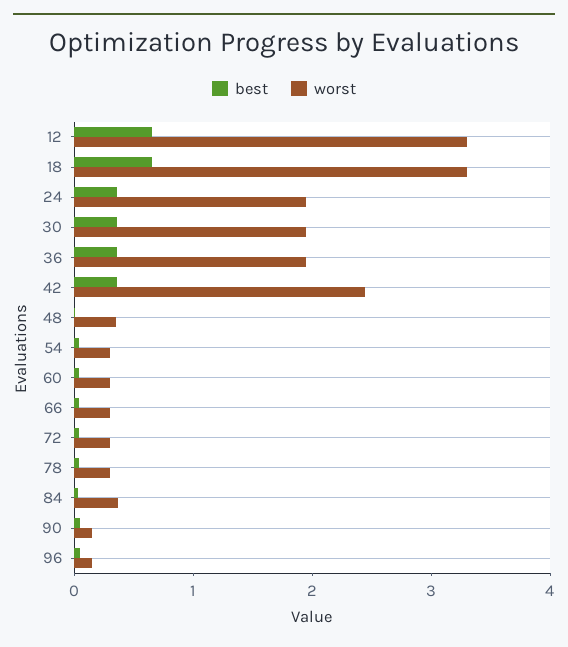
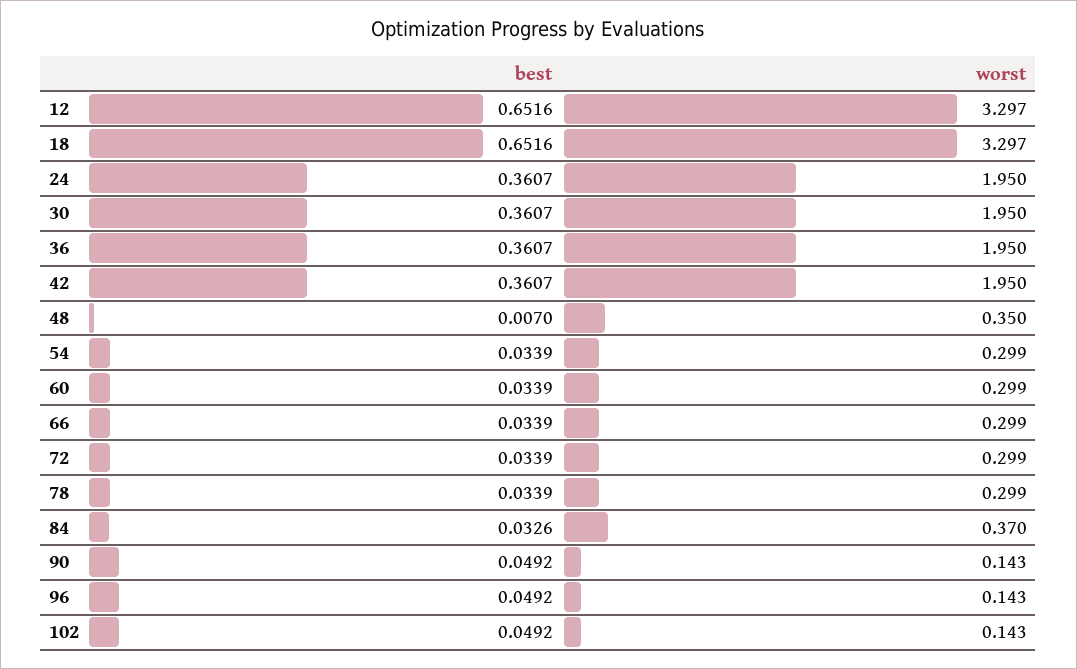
worst, 42: 2.4 -> 1.95
best, 102: none -> 0.0492
worst, 102: none -> 0.143

